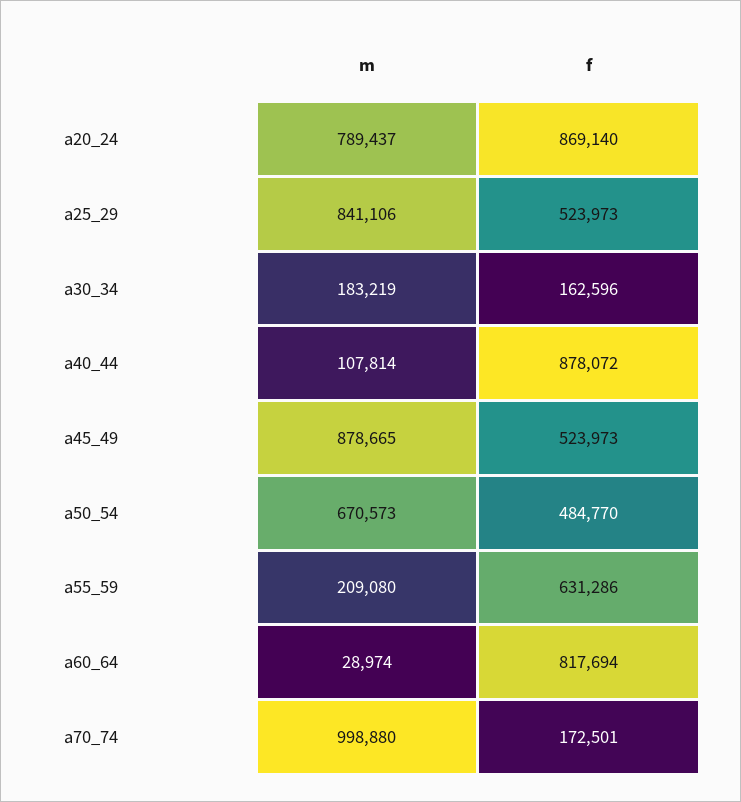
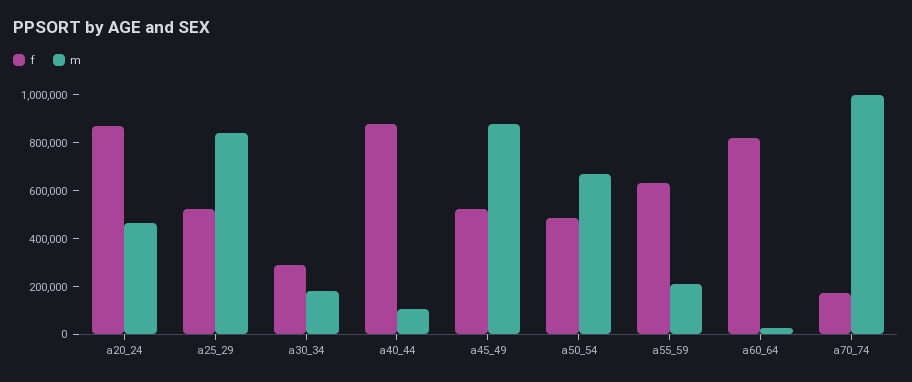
m, a20_24: 789437 -> 450000
f, a30_34: 162596 -> 300000

